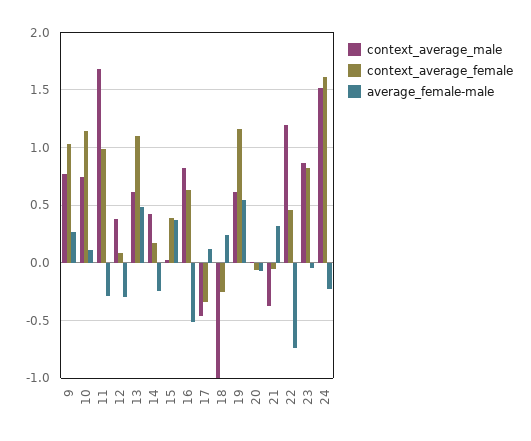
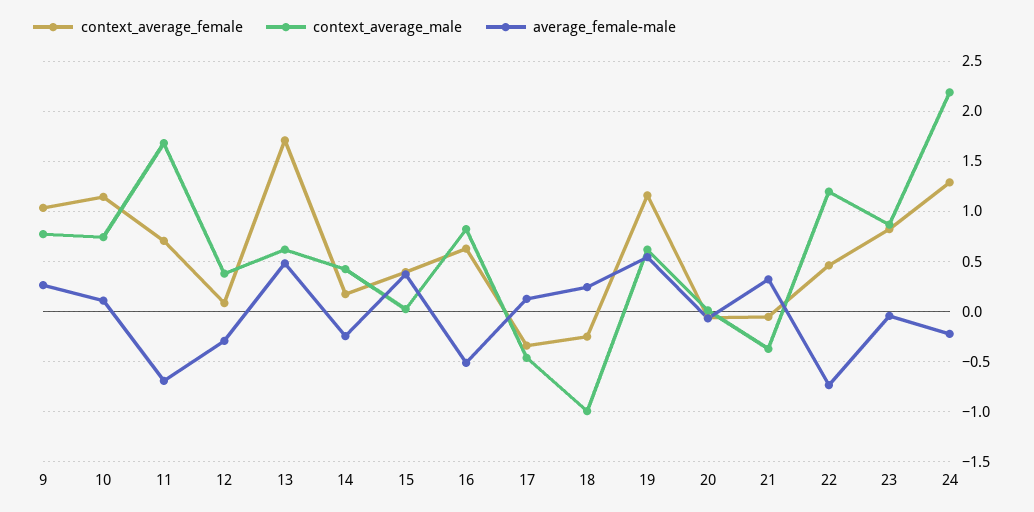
context_average_female, 11: 1 -> 0.7
average_female-male, 11: -0.3 -> -0.7
context_average_female, 13: 1.1 -> 1.7
context_average_male, 24: 1.5 -> 2.2
context_average_female, 24: 1.6 -> 1.3

